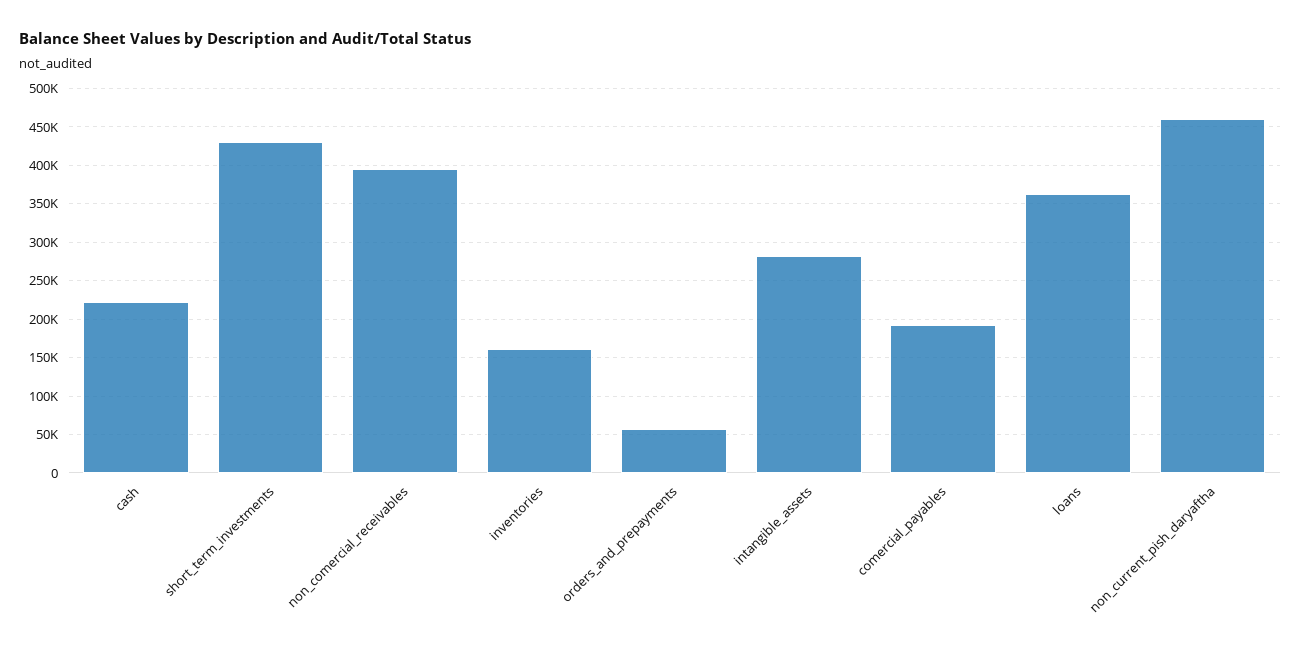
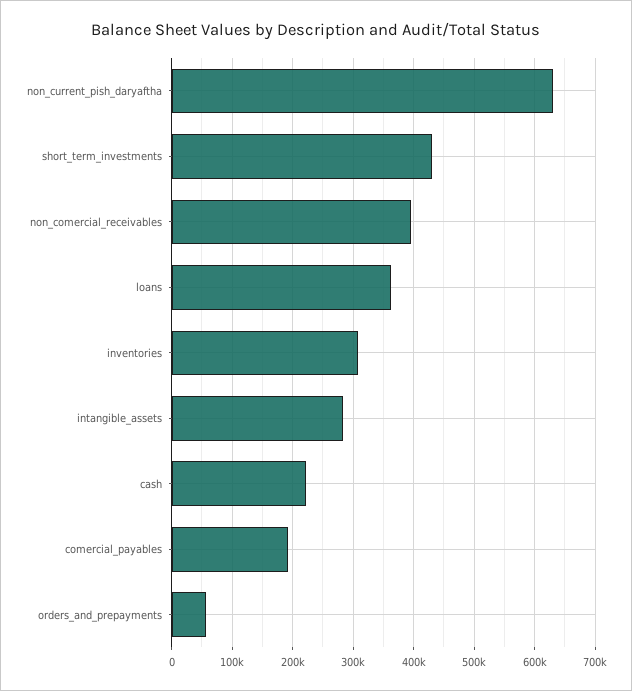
inventories: 160000 -> 310000
non_current_pish_daryaftha: 460000 -> 630000

